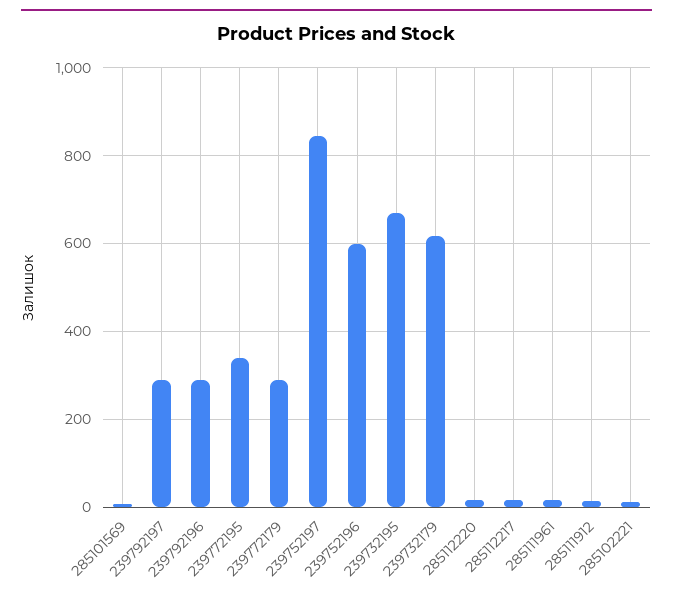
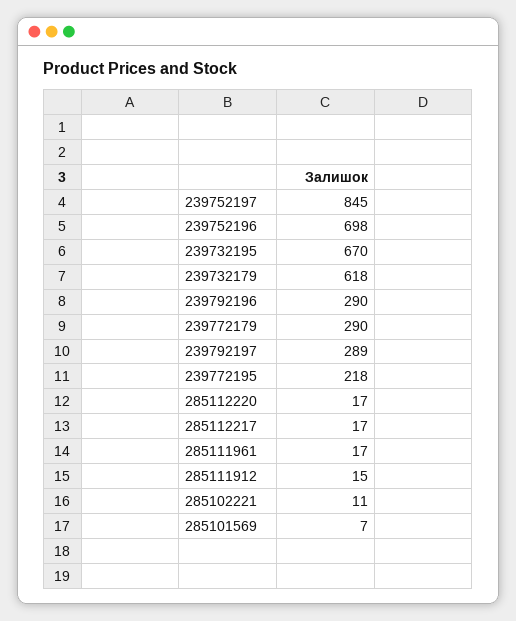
239772195: 340 -> 218
239752196: 600 -> 698

